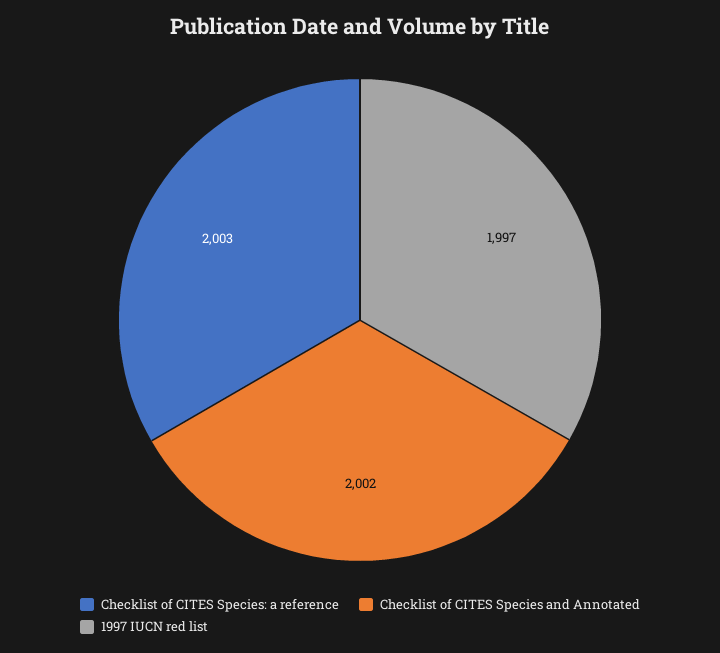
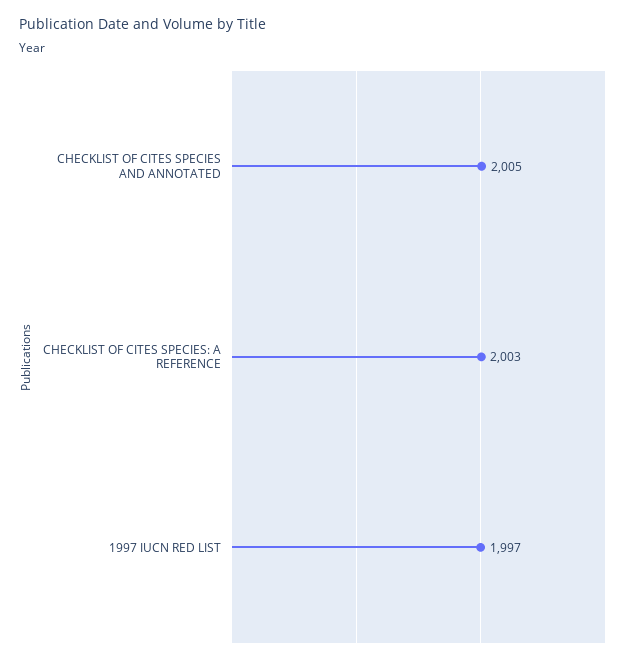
Checklist of CITES Species and Annotated: 2002 -> 2005

